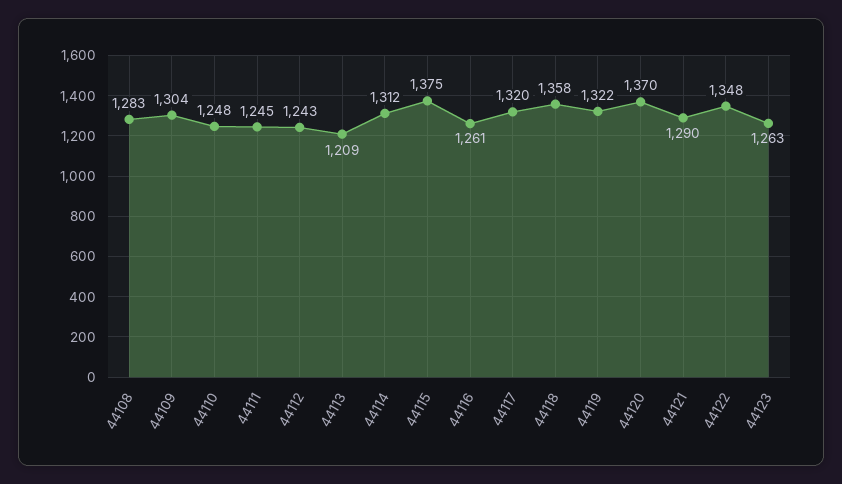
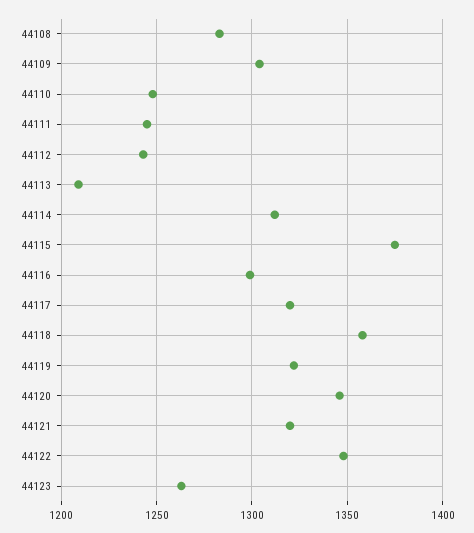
44116: 1261 -> 1300
44120: 1370 -> 1345
44121: 1290 -> 1320

